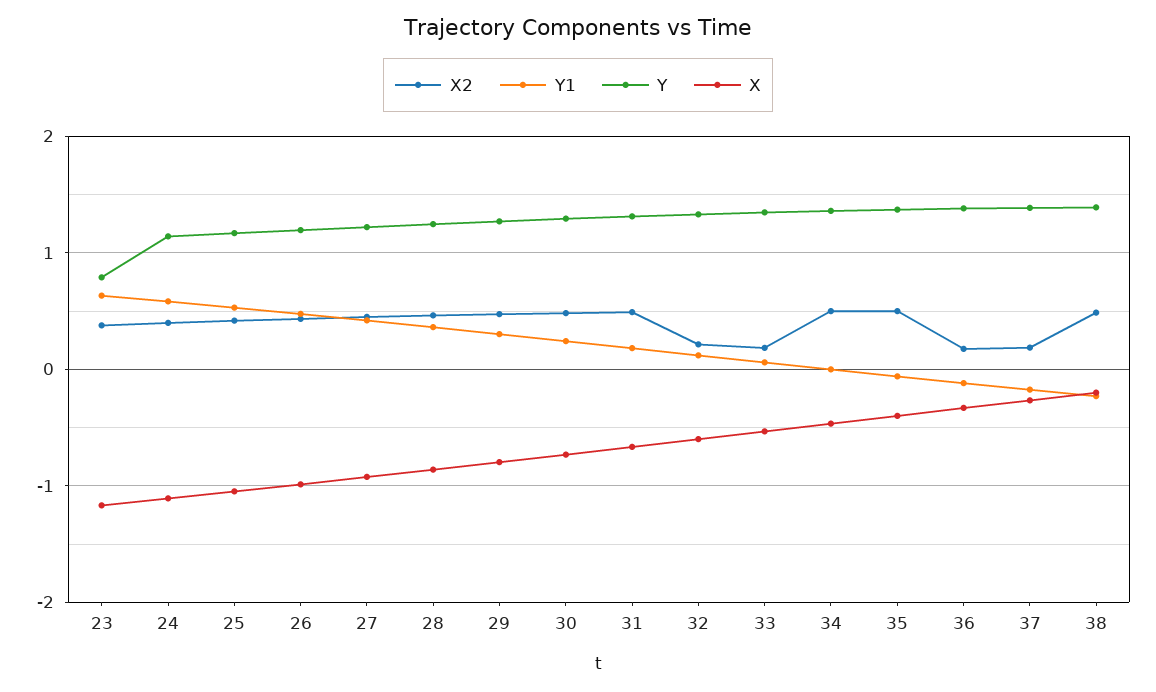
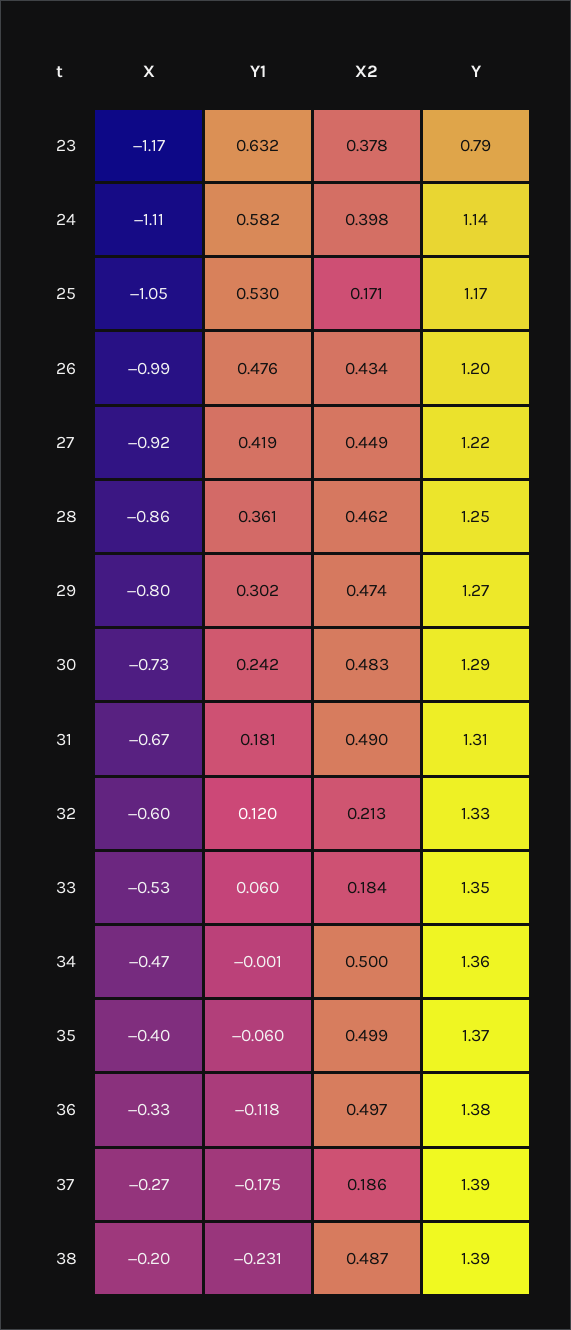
X2, 25: 0.4 -> 0.171
X2, 36: 0.2 -> 0.497

